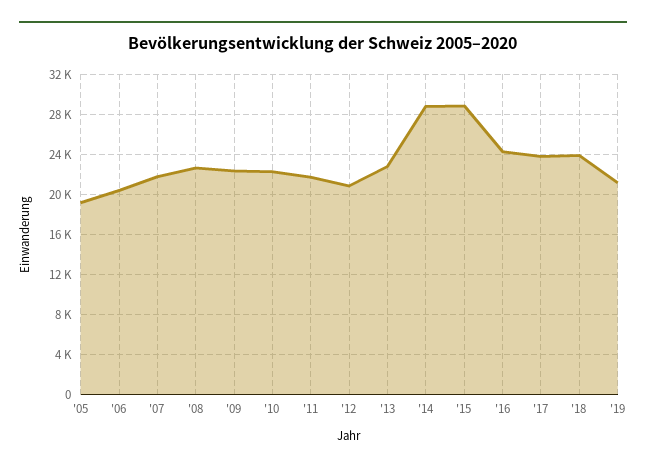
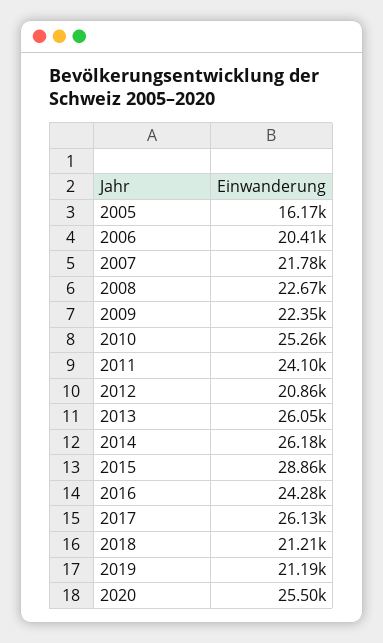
'05: 19000 -> 16170
'10: 22000 -> 25260
'11: 22000 -> 24100
'13: 23000 -> 26050
'14: 29000 -> 26180
'17: 24000 -> 26130
'18: 24000 -> 21210
2020: none -> 25500

